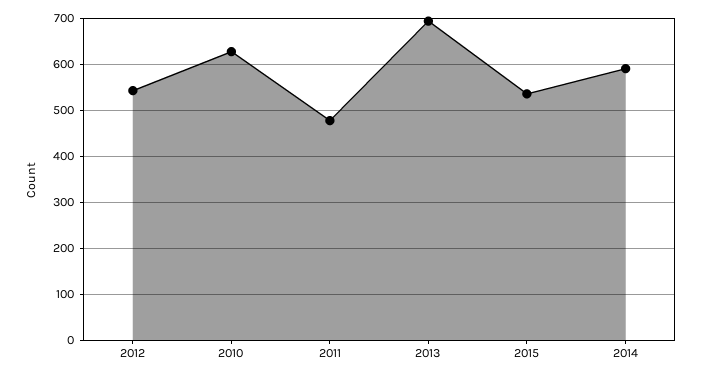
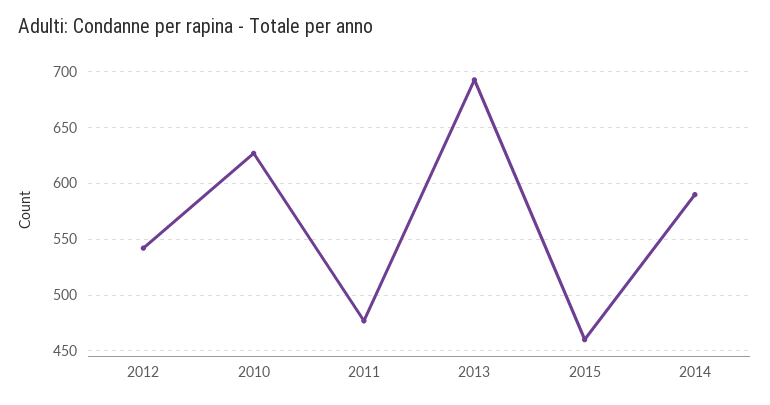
2015: 540 -> 460

